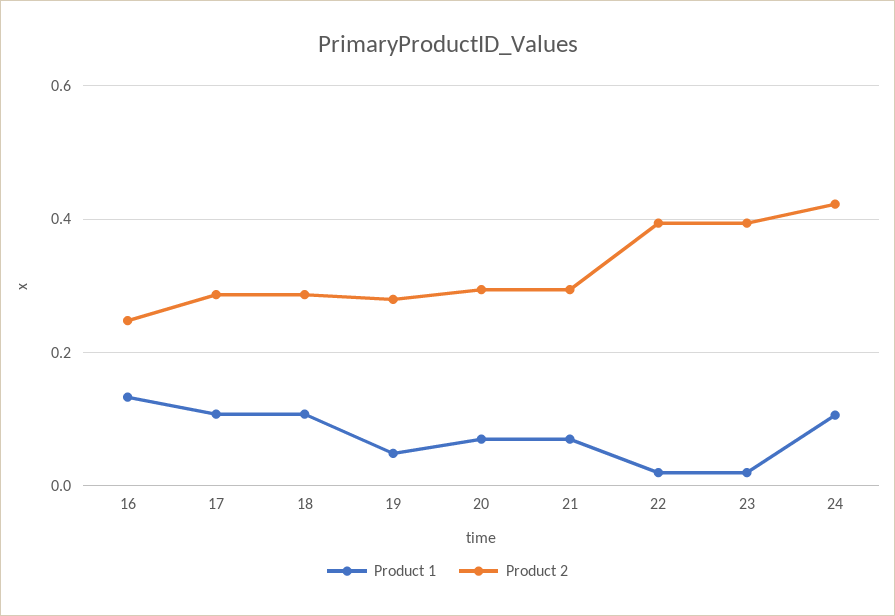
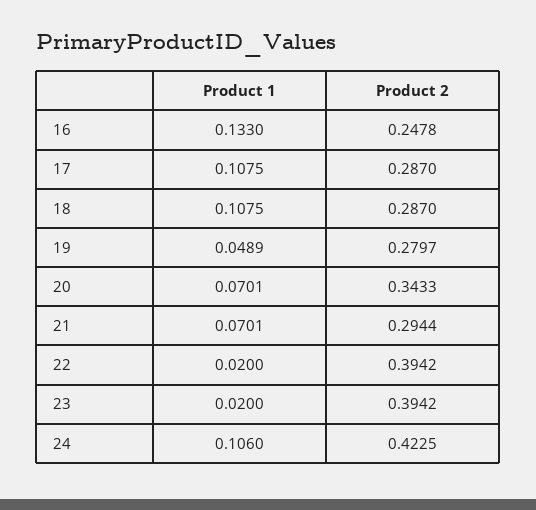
Product 2, 20: 0.3 -> 0.3433

